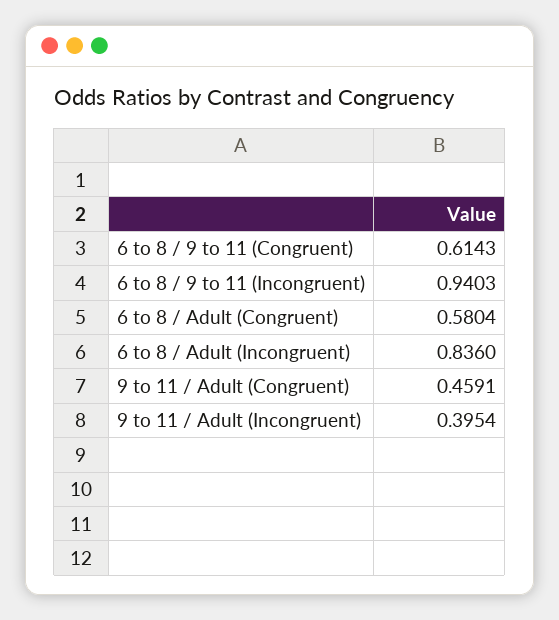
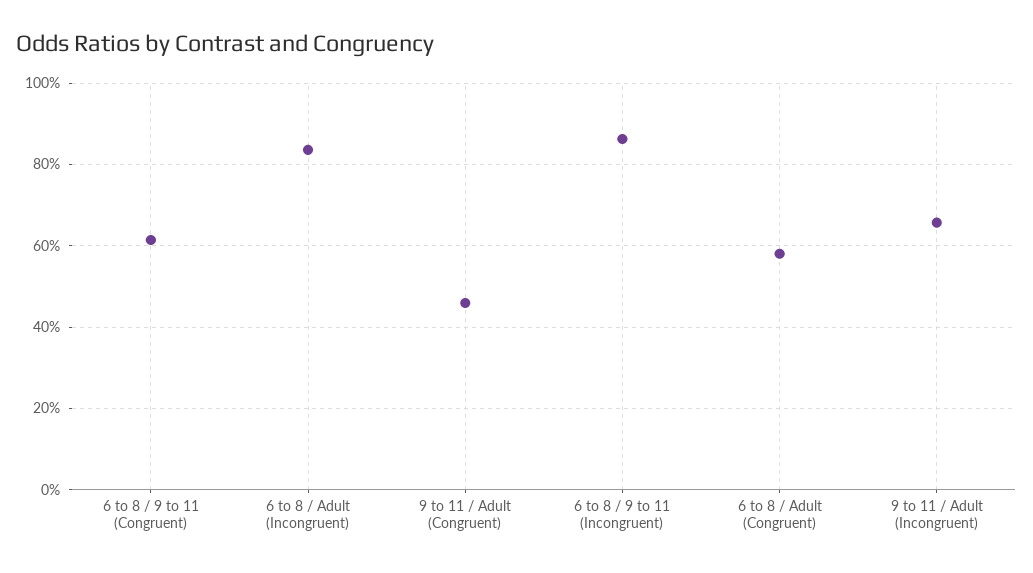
6 to 8 / 9 to 11 (Incongruent): 0.9403 -> 0.86
9 to 11 / Adult (Incongruent): 0.3954 -> 0.66

